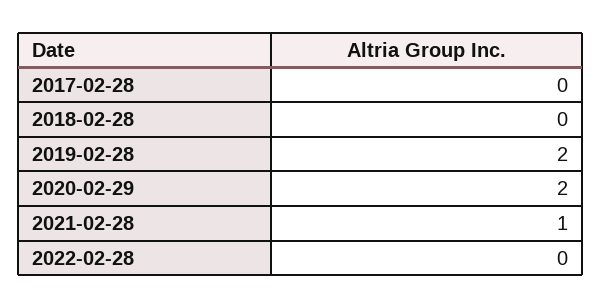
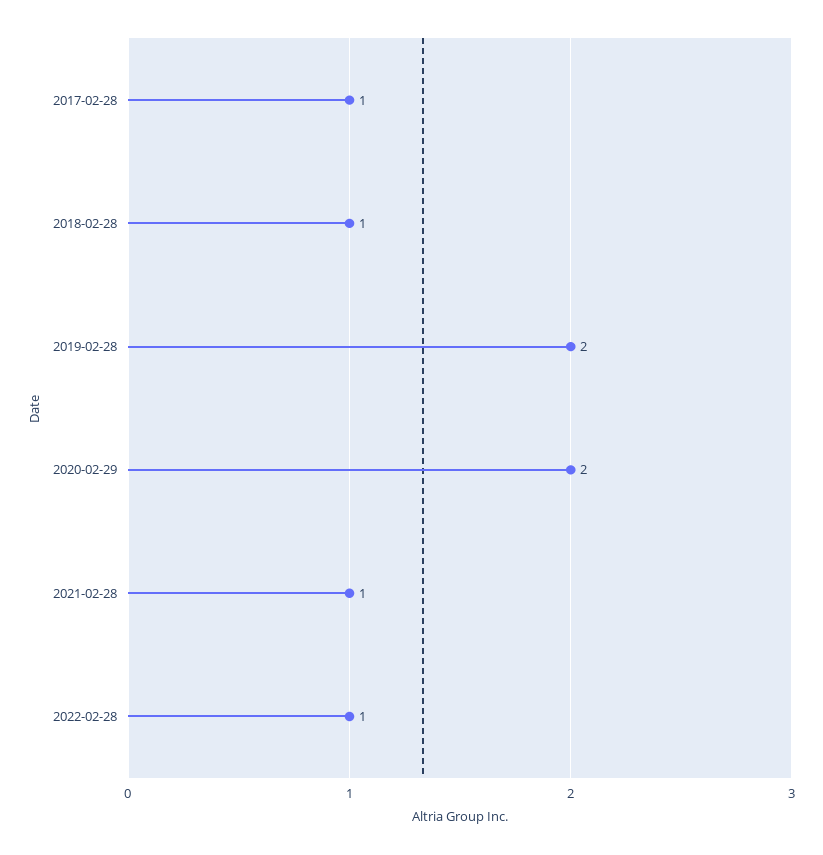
2017-02-28: 0 -> 1
2018-02-28: 0 -> 1
2022-02-28: 0 -> 1

